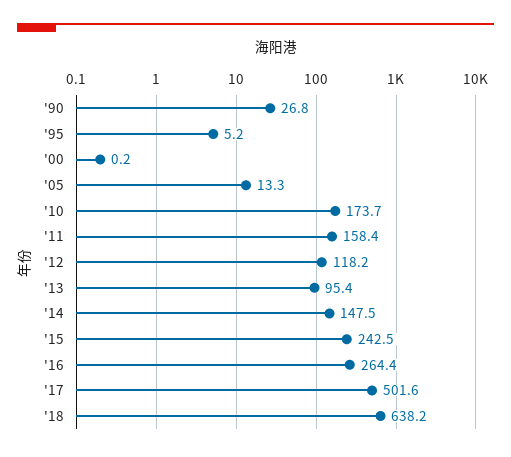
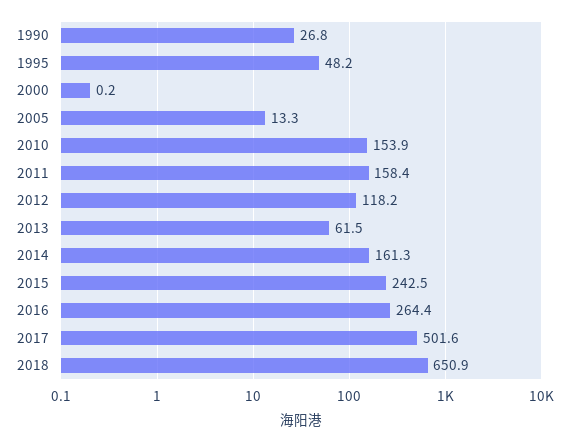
'95: 5.2 -> 48.2
'10: 173.7 -> 153.9
'13: 95.4 -> 61.5
'14: 147.5 -> 161.3
'18: 638.2 -> 650.9

